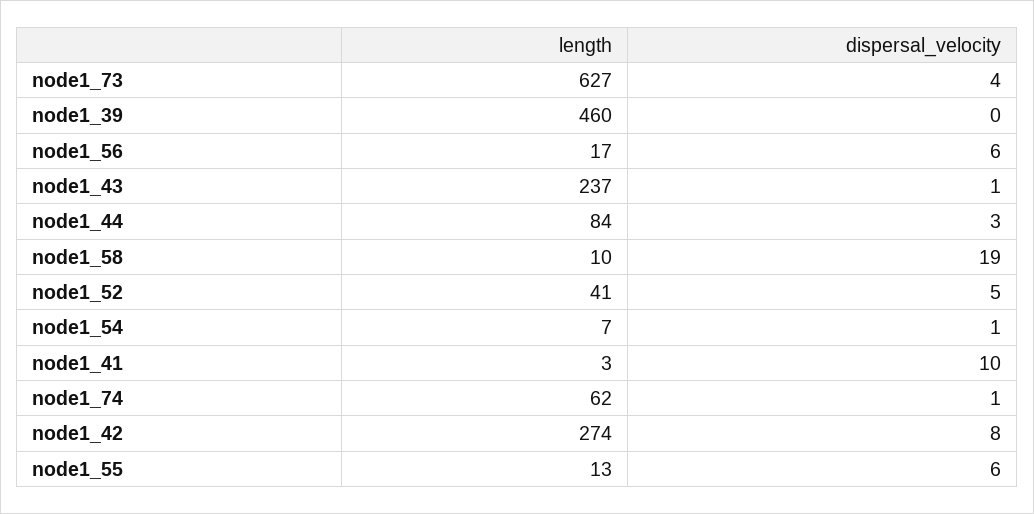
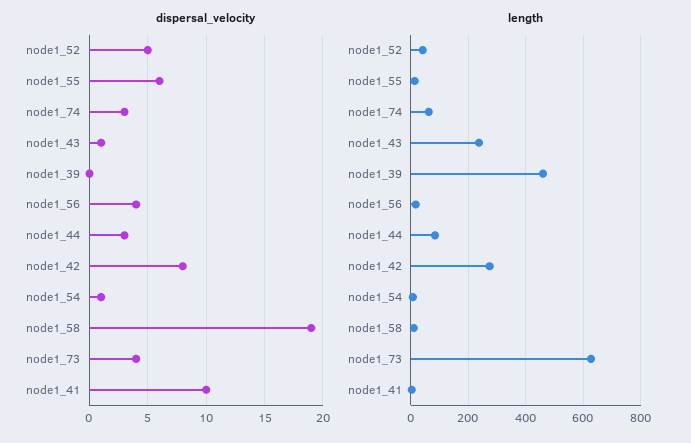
dispersal_velocity, node1_56: 6 -> 4
dispersal_velocity, node1_74: 1 -> 3

